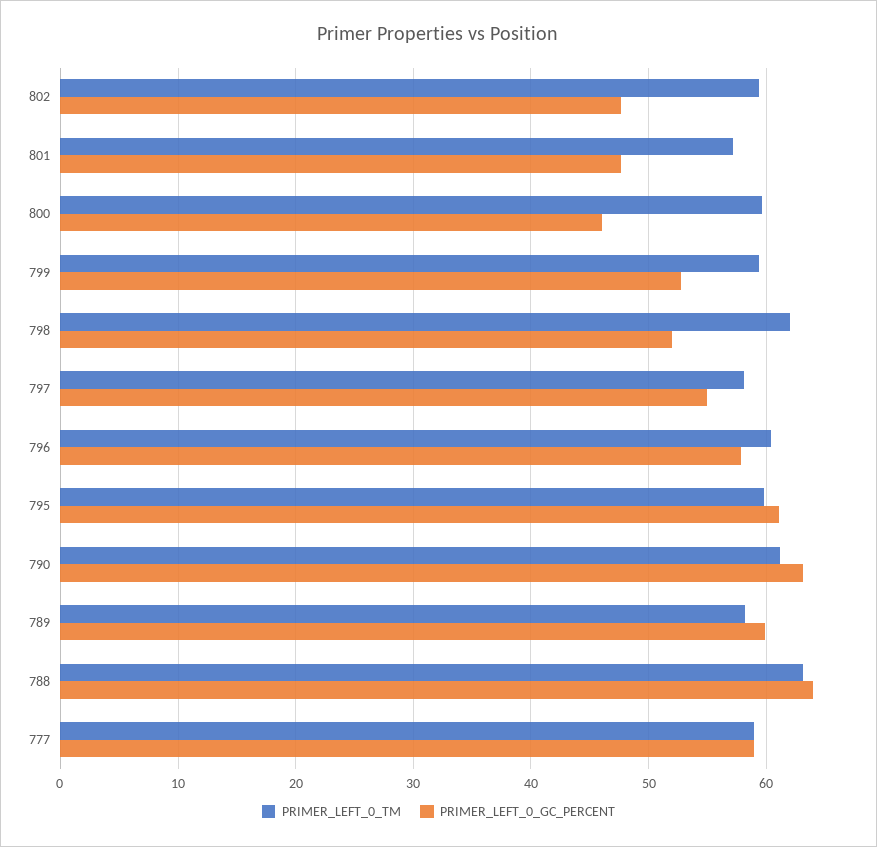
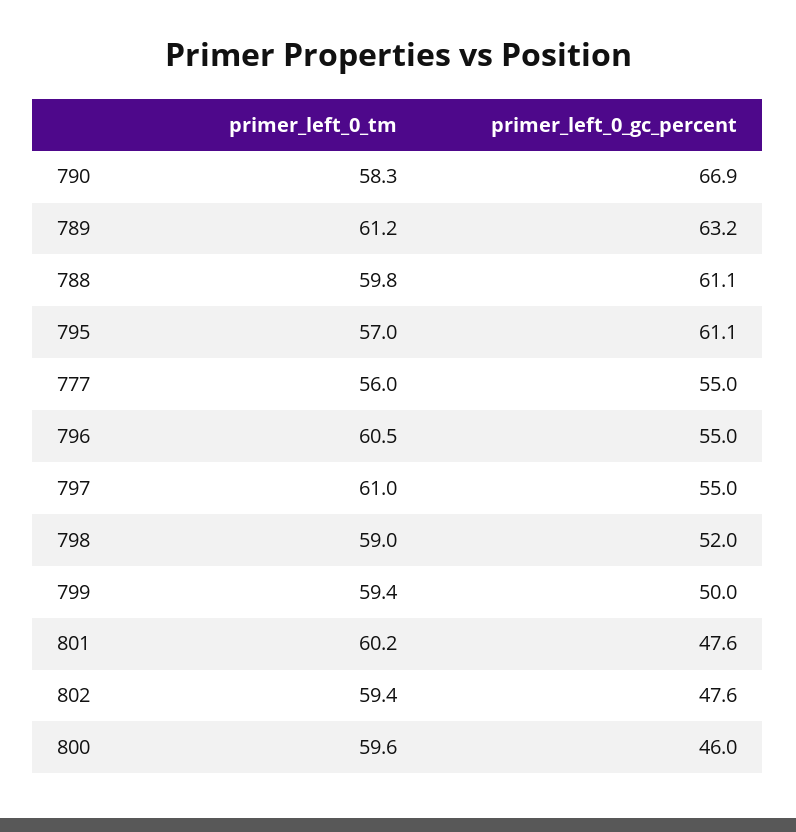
PRIMER_LEFT_0_TM, 801: 57 -> 60.2
PRIMER_LEFT_0_GC_PERCENT, 799: 53 -> 50
PRIMER_LEFT_0_TM, 798: 62 -> 59
PRIMER_LEFT_0_TM, 797: 58 -> 61
PRIMER_LEFT_0_GC_PERCENT, 796: 58 -> 55
PRIMER_LEFT_0_TM, 795: 60 -> 57
PRIMER_LEFT_0_TM, 790: 61 -> 58.3
PRIMER_LEFT_0_GC_PERCENT, 790: 63 -> 66.9
PRIMER_LEFT_0_TM, 789: 58 -> 61.2
PRIMER_LEFT_0_GC_PERCENT, 789: 60 -> 63.2
PRIMER_LEFT_0_TM, 788: 63 -> 59.8
PRIMER_LEFT_0_GC_PERCENT, 788: 64 -> 61.1
PRIMER_LEFT_0_TM, 777: 59 -> 56
PRIMER_LEFT_0_GC_PERCENT, 777: 59 -> 55

